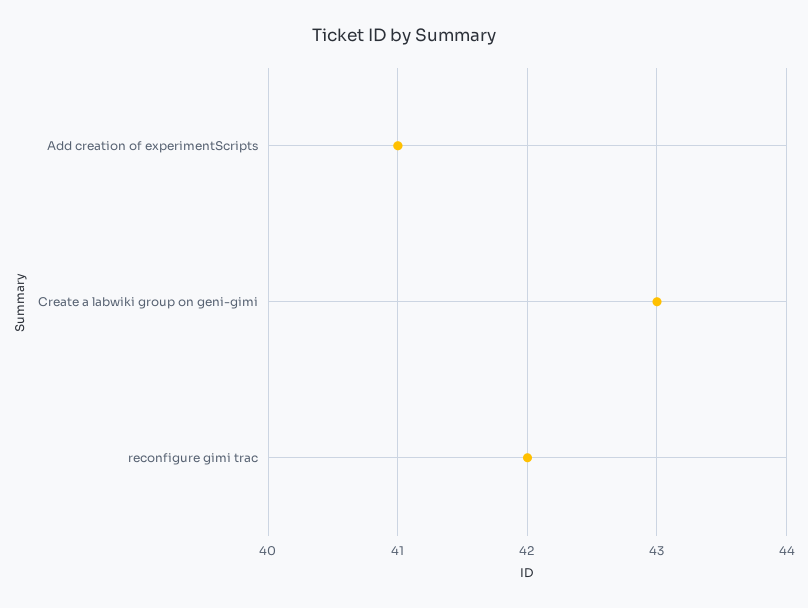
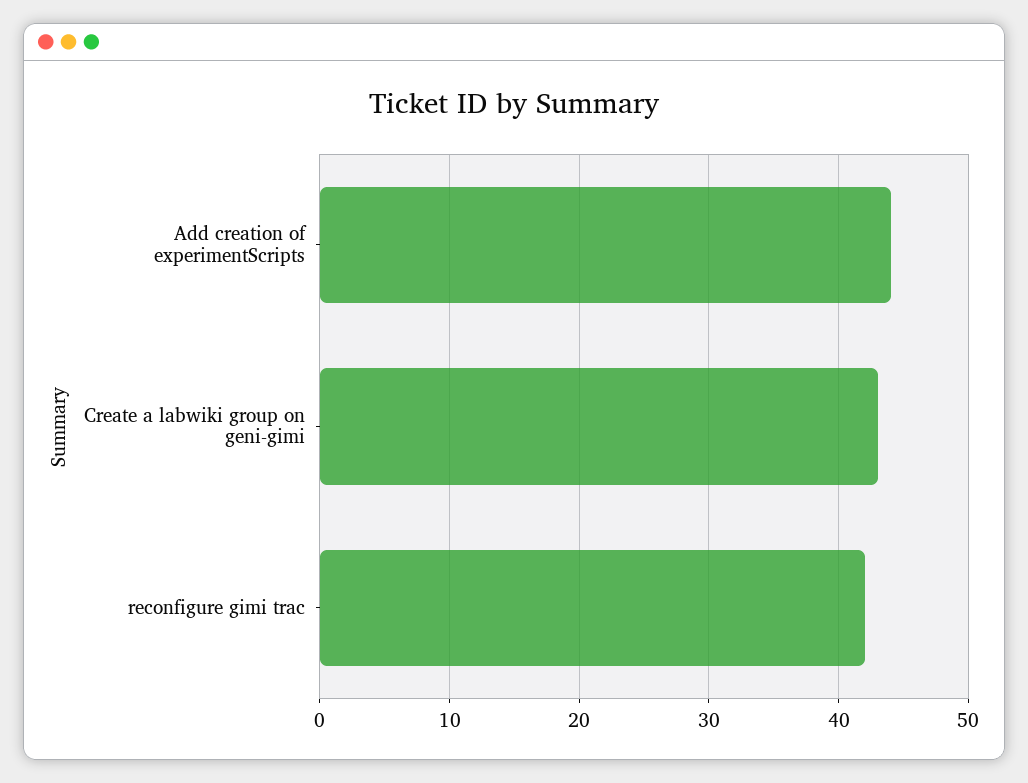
Add creation of experimentScripts: 41 -> 44

